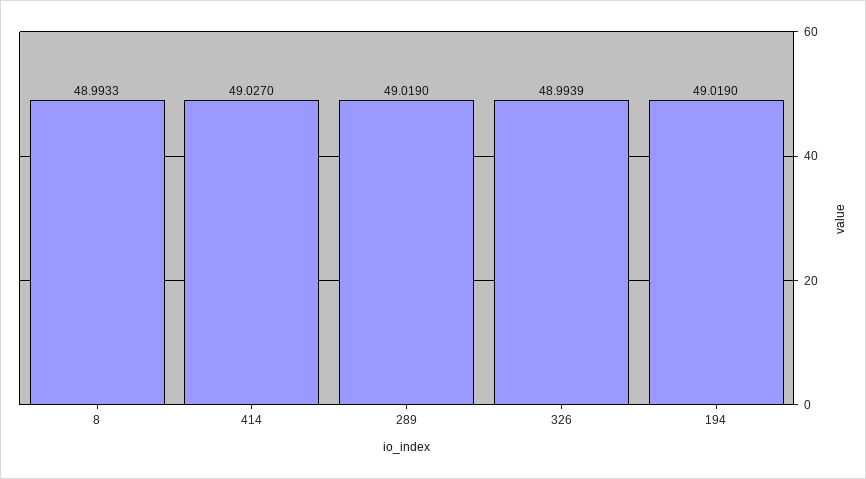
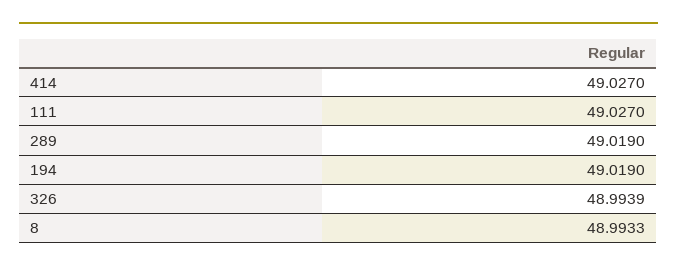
111: none -> 49.027

